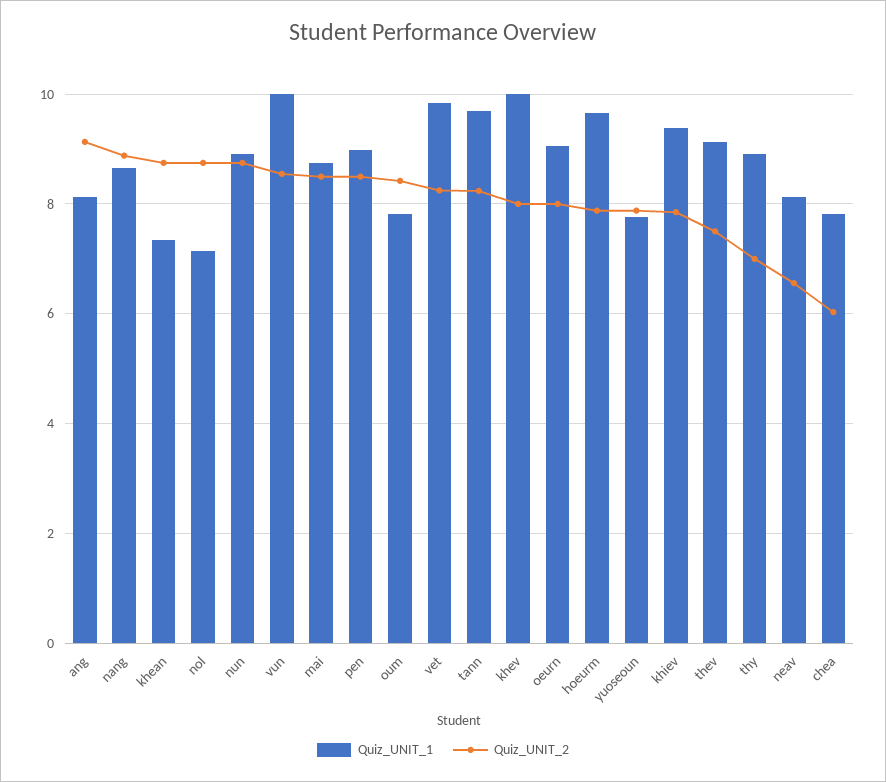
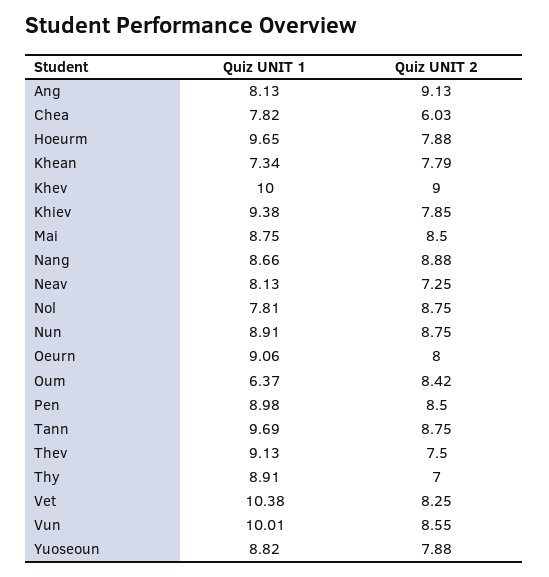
Quiz_UNIT_2, khean: 8.8 -> 7.79
Quiz_UNIT_1, nol: 7.2 -> 7.81
Quiz_UNIT_1, oum: 7.8 -> 6.37
Quiz_UNIT_1, vet: 9.8 -> 10.38
Quiz_UNIT_2, tann: 8.2 -> 8.75
Quiz_UNIT_2, khev: 8 -> 9
Quiz_UNIT_1, yuoseoun: 7.8 -> 8.82
Quiz_UNIT_2, neav: 6.6 -> 7.25

